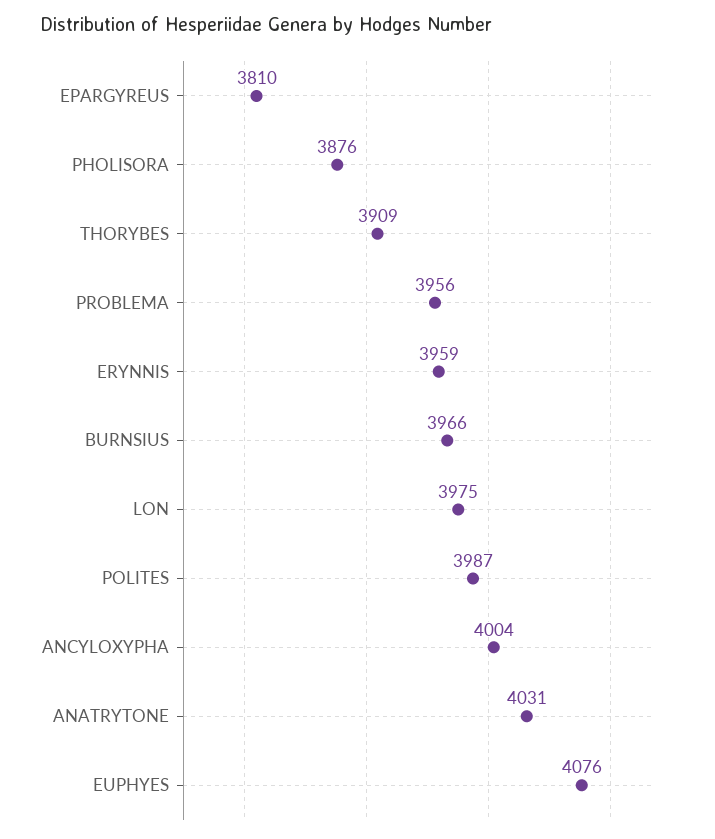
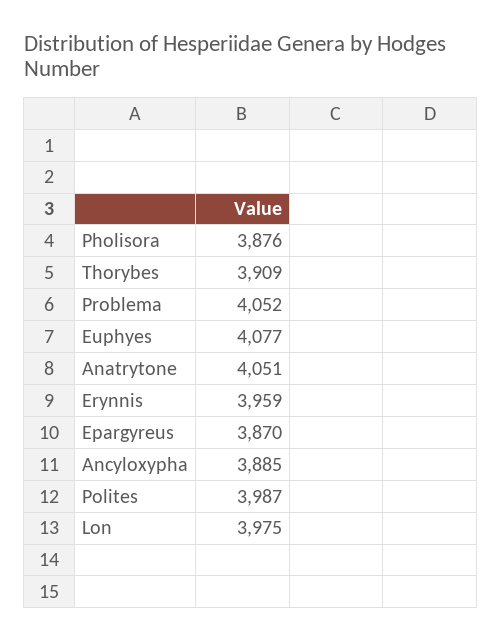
EPARGYREUS: 3810 -> 3870
PROBLEMA: 3956 -> 4052
BURNSIUS: 3966 -> none
ANCYLOXYPHA: 4004 -> 3885
ANATRYTONE: 4031 -> 4051
EUPHYES: 4076 -> 4077

